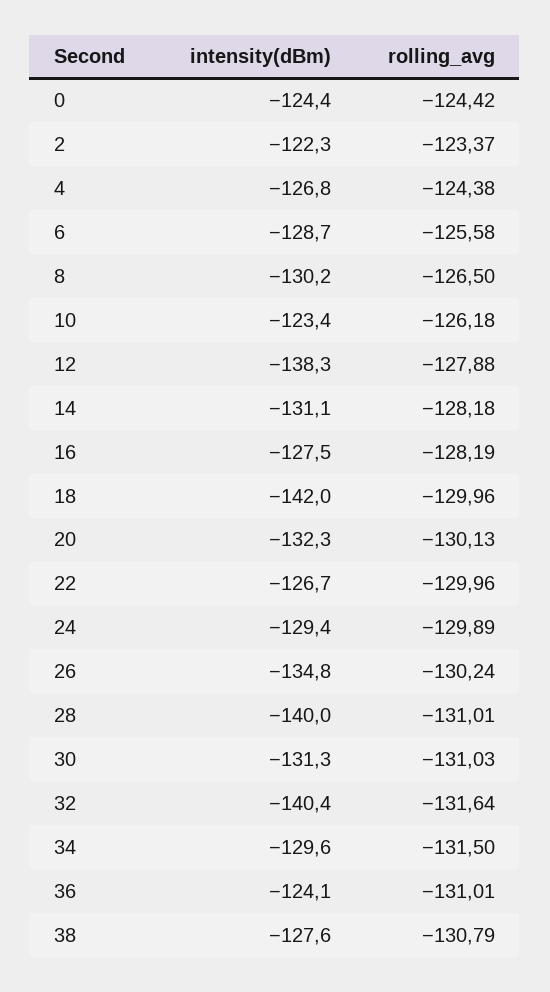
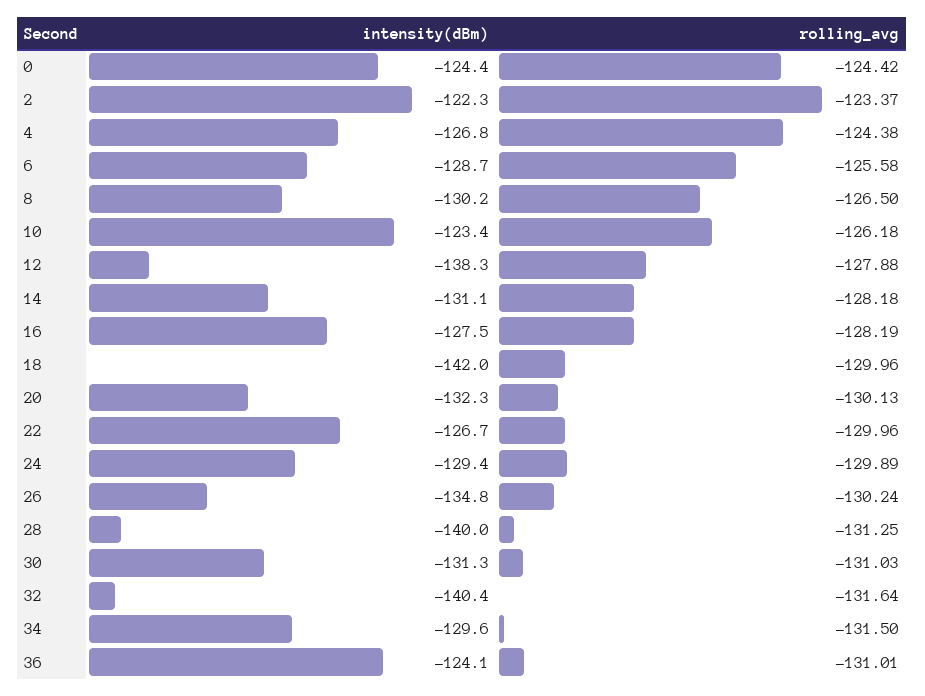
rolling_avg, 28: -131.01 -> -131.25
intensity(dBm), 38: -127.6 -> none
rolling_avg, 38: -130.79 -> none

